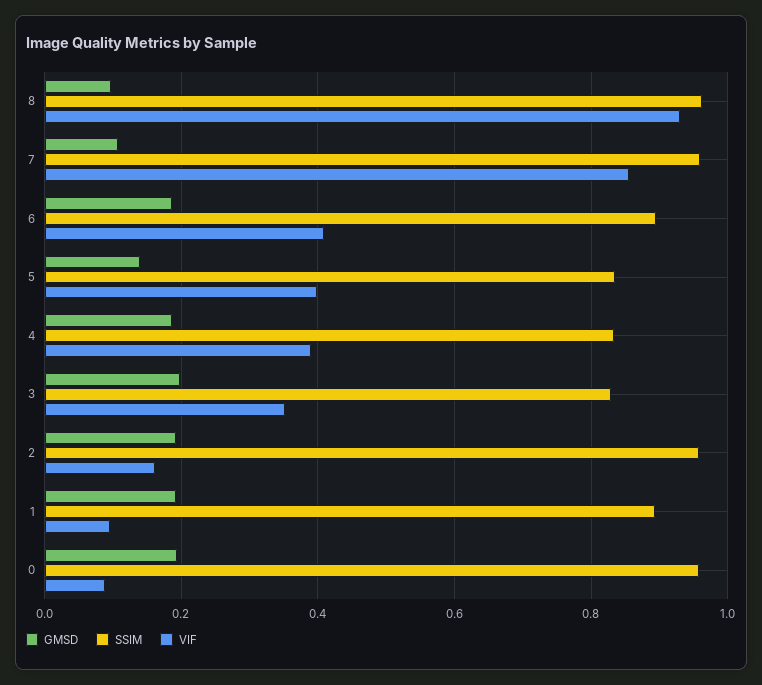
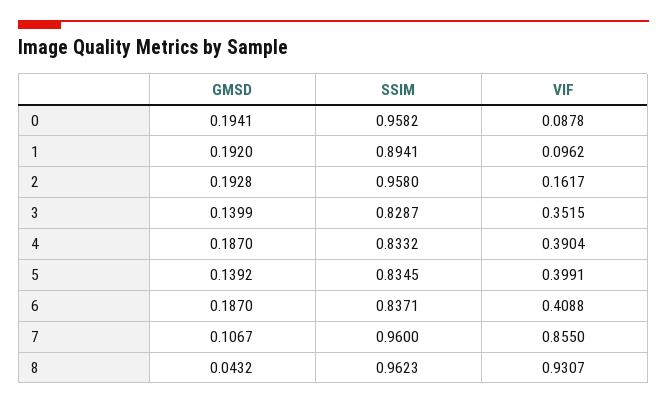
GMSD, 8: 0.1 -> 0.0432
SSIM, 6: 0.9 -> 0.8371
GMSD, 3: 0.2 -> 0.1399

